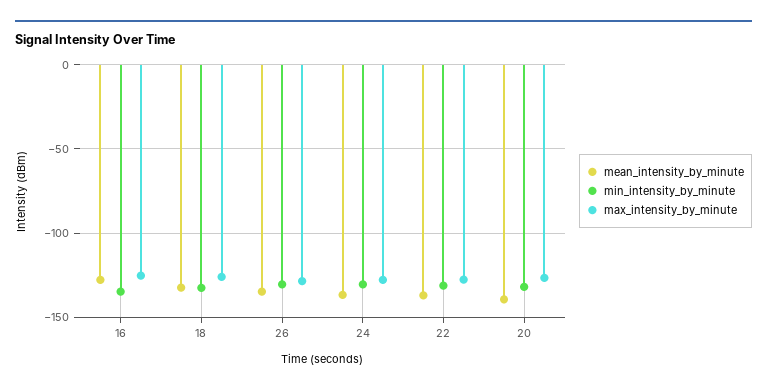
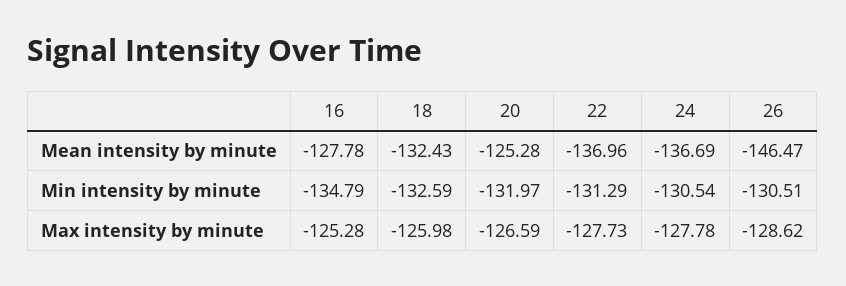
mean_intensity_by_minute, 26: -135 -> -146.47
mean_intensity_by_minute, 20: -140 -> -125.28

